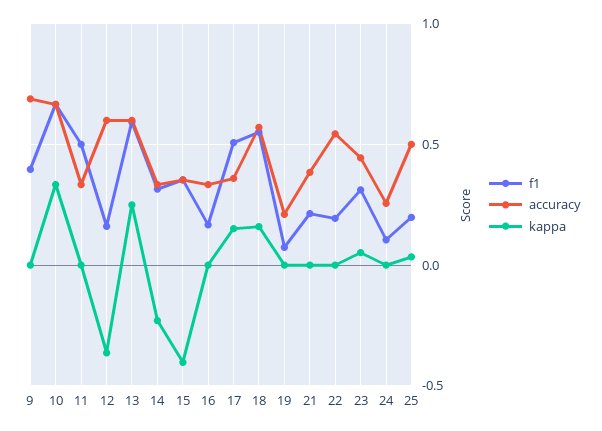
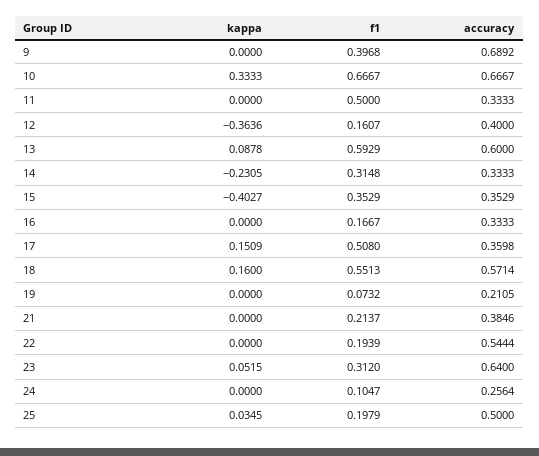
accuracy, 12: 0.6 -> 0.4
kappa, 13: 0.25 -> 0.0878
accuracy, 23: 0.45 -> 0.64

